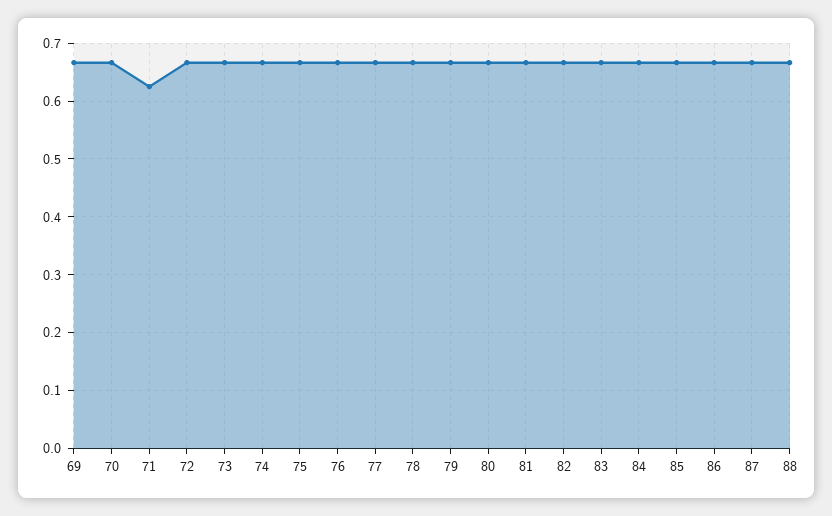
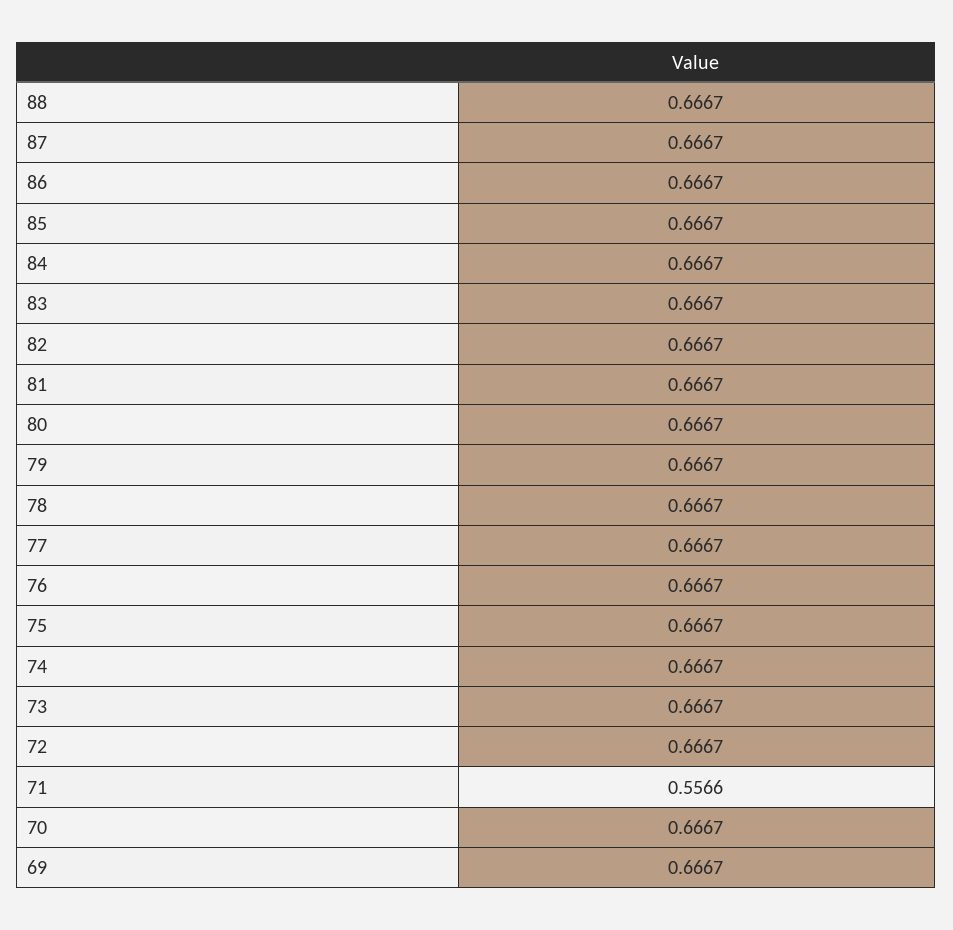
71: 0.62 -> 0.5566

